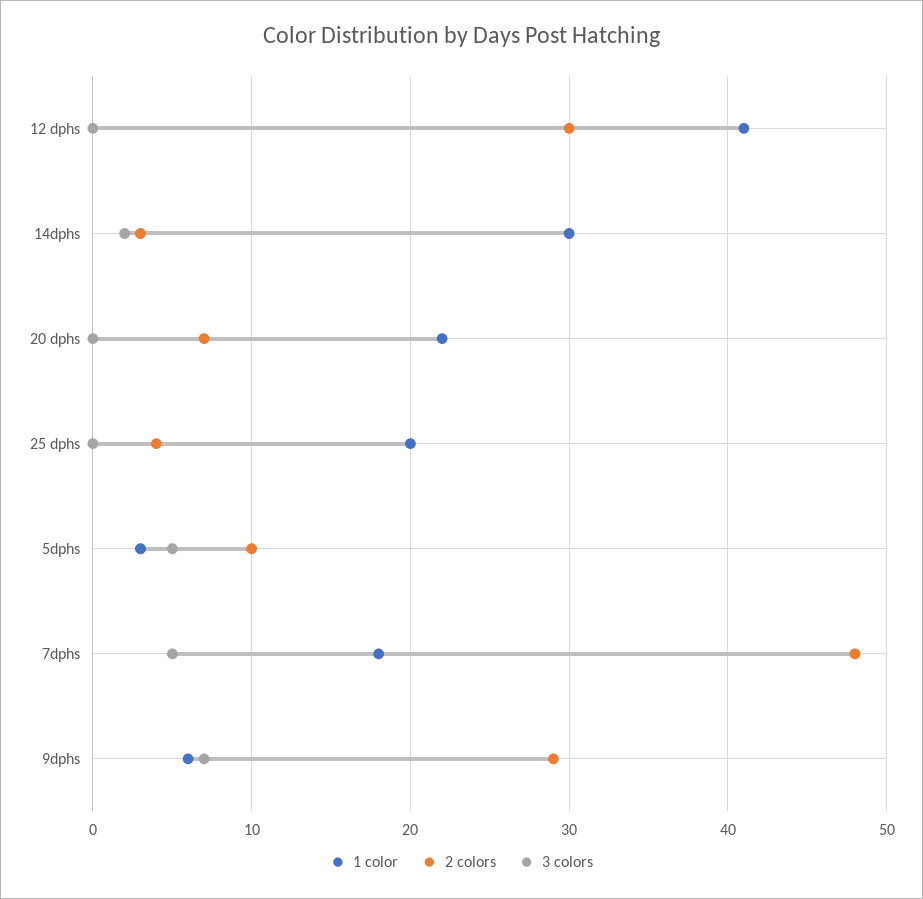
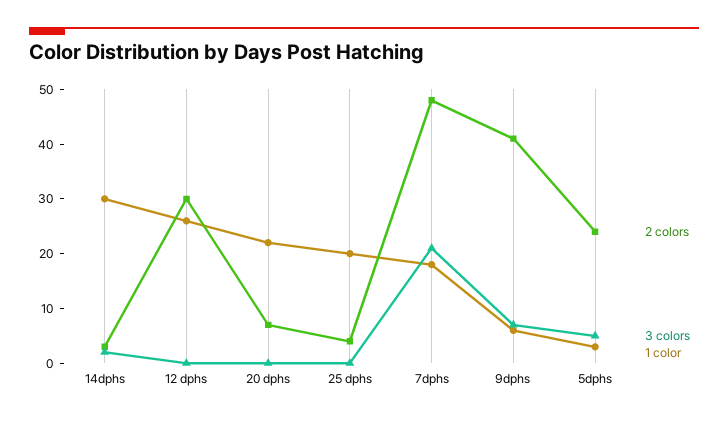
1 color, 12 dphs: 41 -> 25
2 colors, 5dphs: 10 -> 25
3 colors, 7dphs: 5 -> 20
2 colors, 9dphs: 29 -> 40

